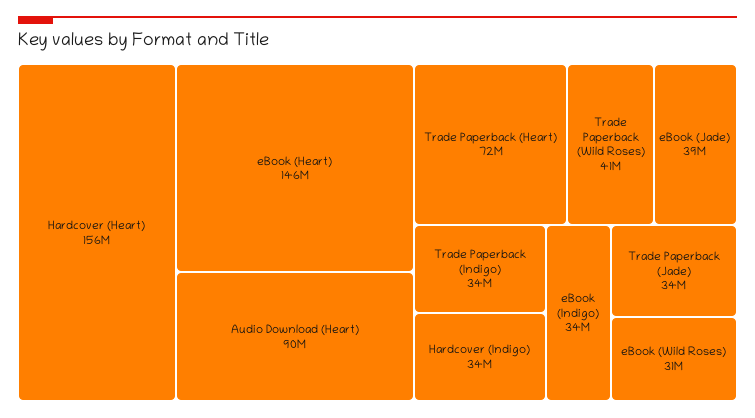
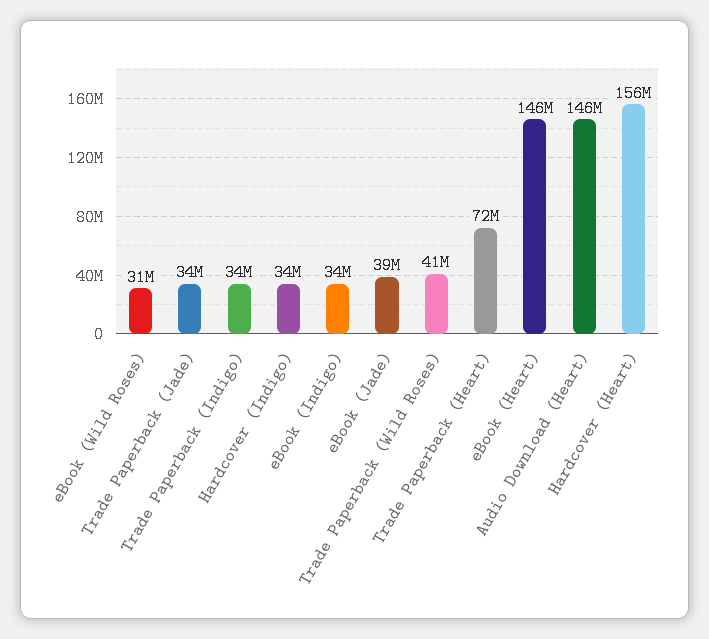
Audio Download (Heart): 90000000 -> 146000000

